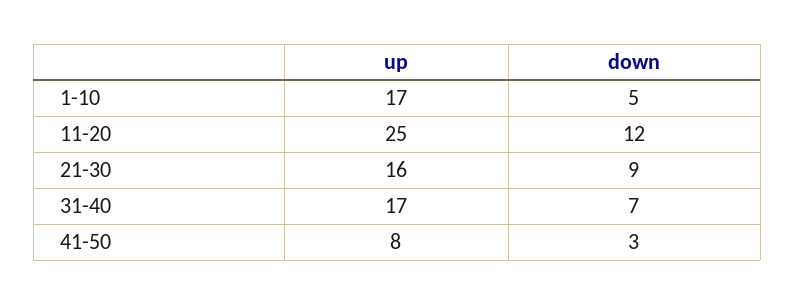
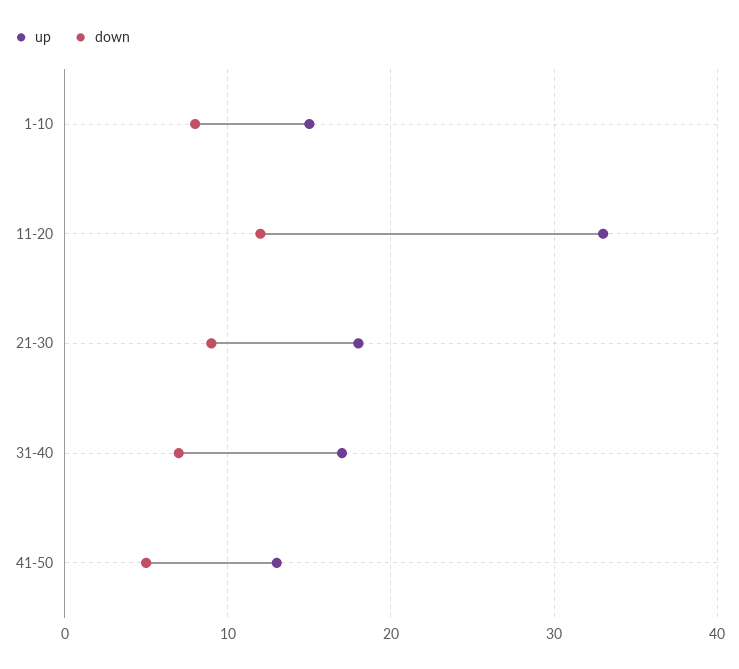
up, 1-10: 17 -> 15
down, 1-10: 5 -> 8
up, 11-20: 25 -> 33
up, 21-30: 16 -> 18
up, 41-50: 8 -> 13
down, 41-50: 3 -> 5

